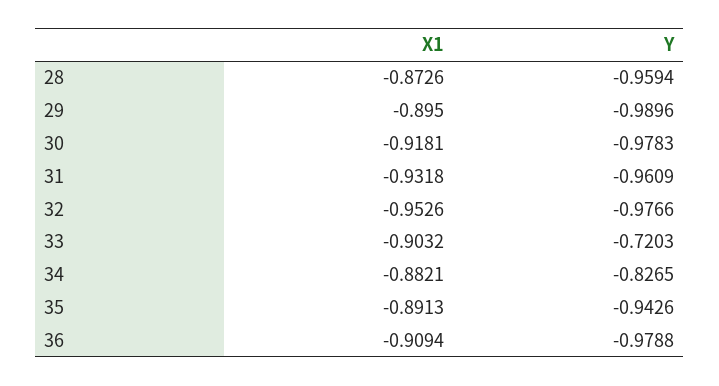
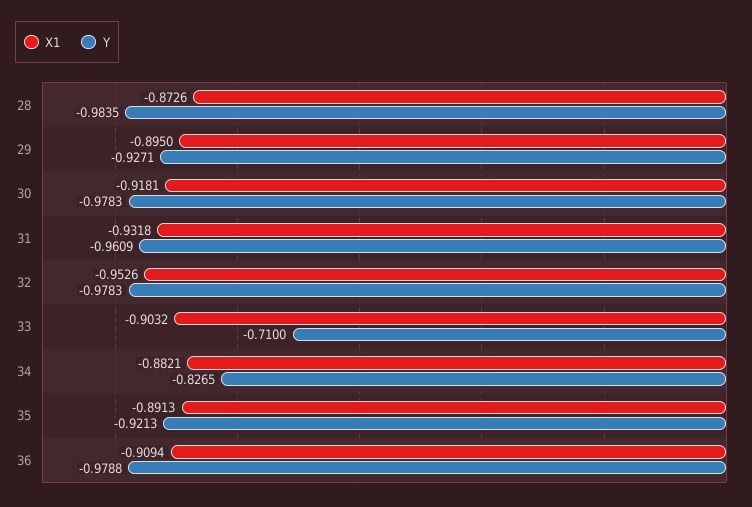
Y, 28: -0.9594 -> -0.9835
Y, 29: -0.9896 -> -0.9271
Y, 32: -0.9766 -> -0.9783
Y, 33: -0.7203 -> -0.71
Y, 35: -0.9426 -> -0.9213

